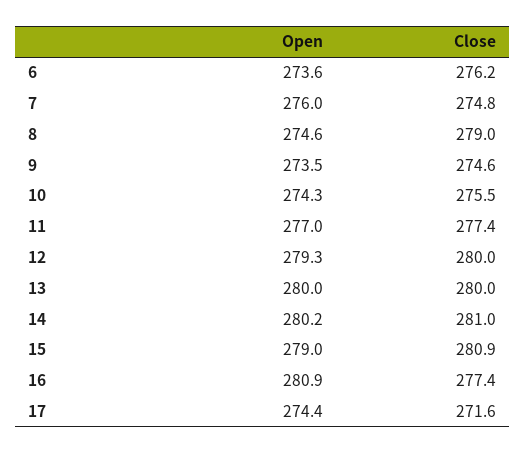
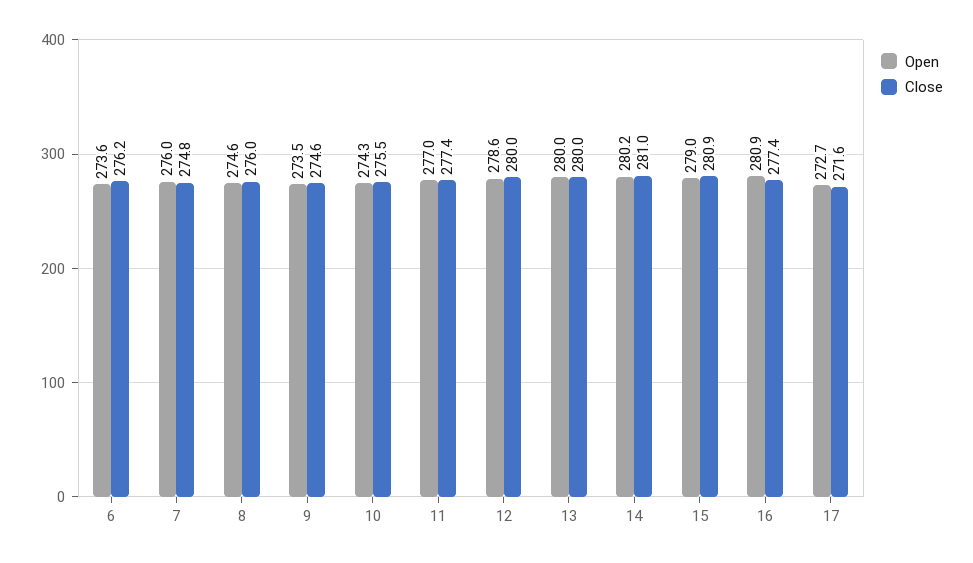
Close, 8: 279 -> 276
Open, 12: 279.3 -> 278.6
Open, 17: 274.4 -> 272.7

